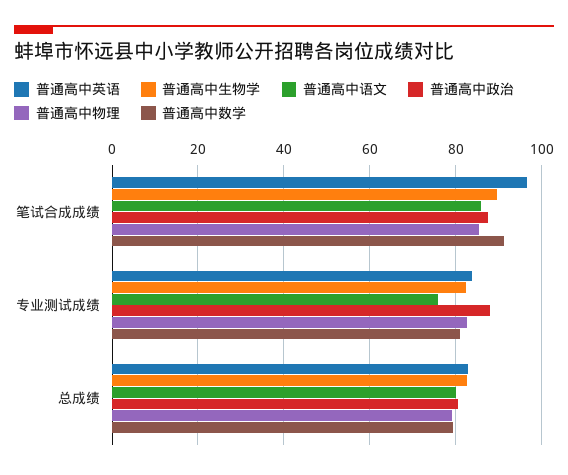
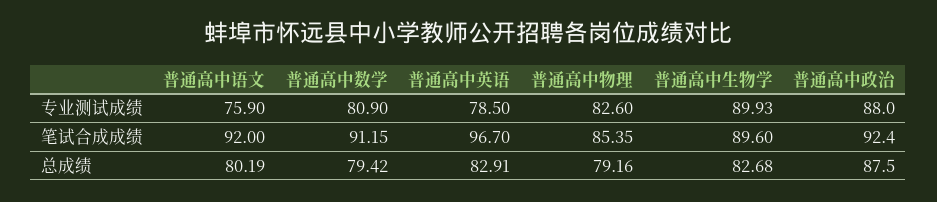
普通高中语文, 笔试合成成绩: 86 -> 92
普通高中政治, 笔试合成成绩: 88 -> 92.4
普通高中英语, 专业测试成绩: 84 -> 78.5
普通高中生物学, 专业测试成绩: 82 -> 89.93
普通高中政治, 总成绩: 80 -> 87.5

